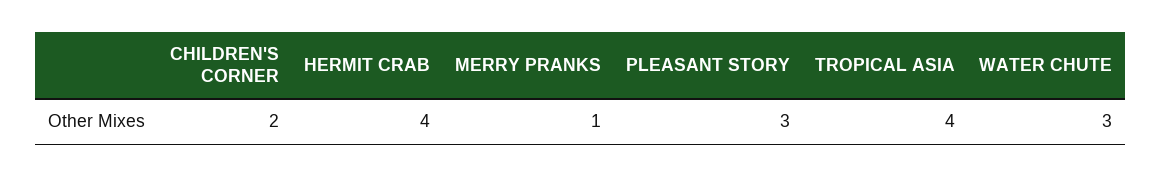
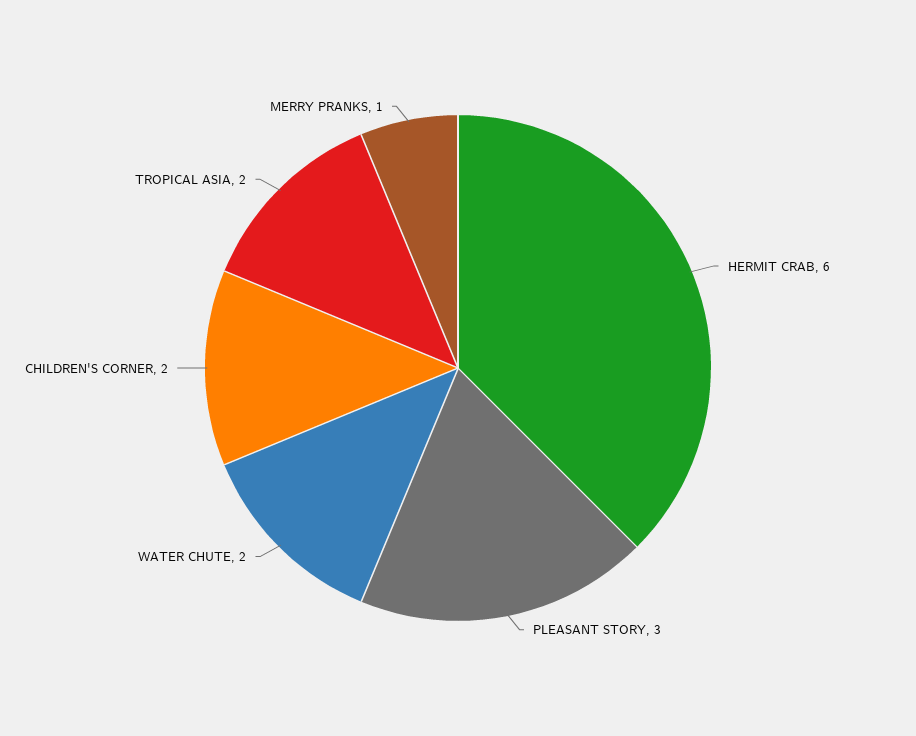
HERMIT CRAB: 4 -> 6
TROPICAL ASIA: 4 -> 2
WATER CHUTE: 3 -> 2

